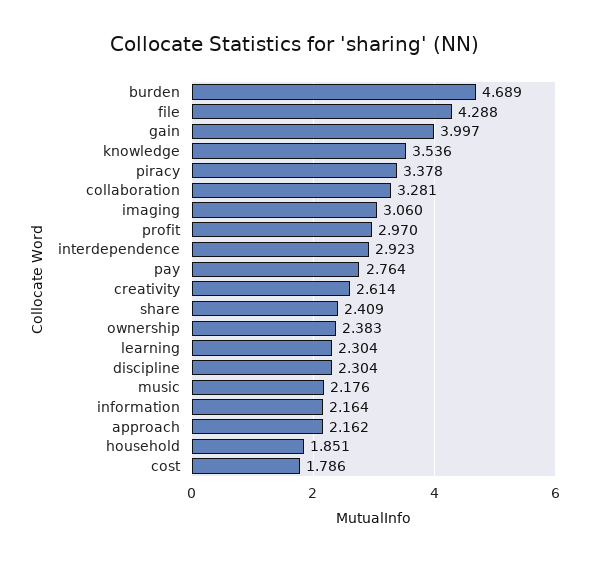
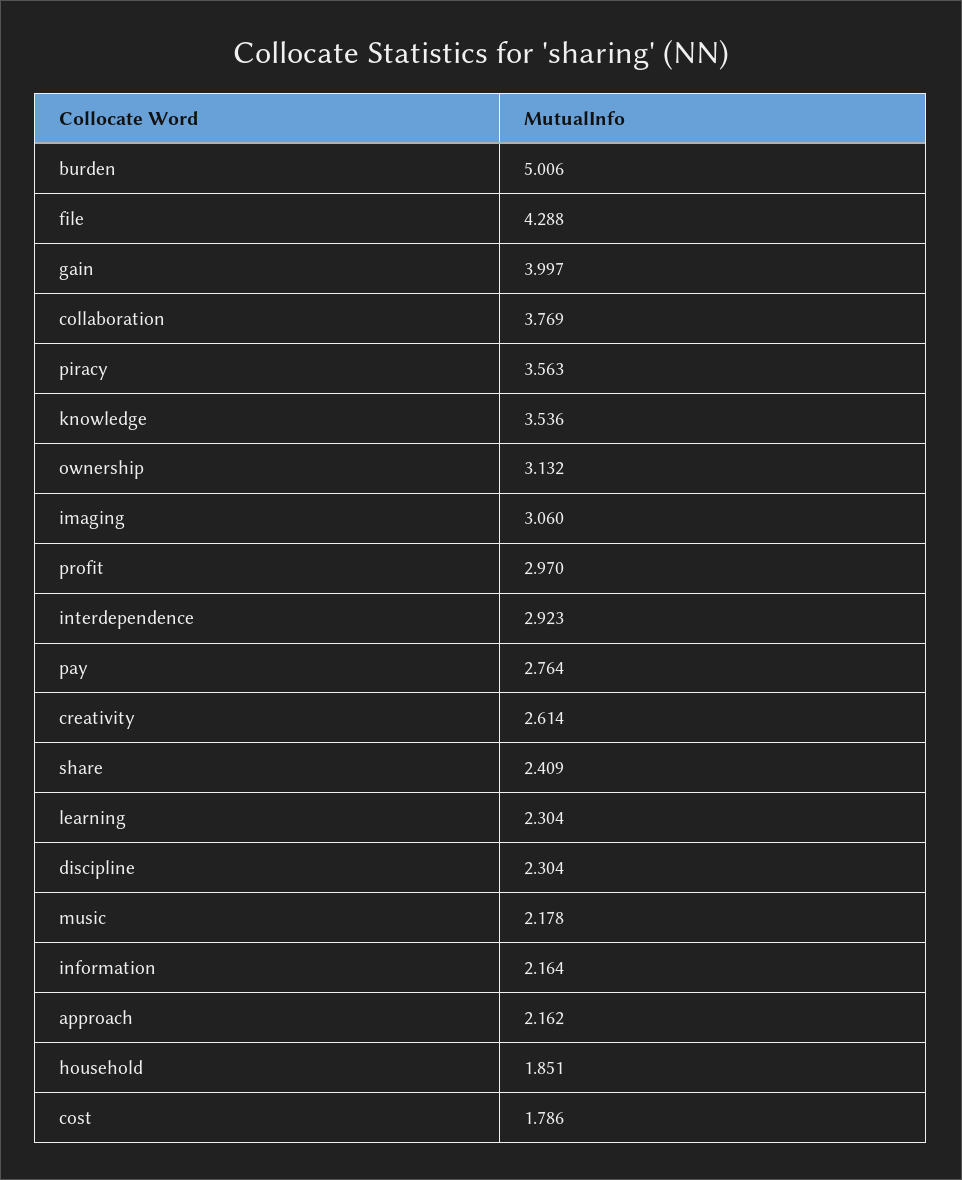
burden: 4.689 -> 5.006
piracy: 3.378 -> 3.563
collaboration: 3.281 -> 3.769
ownership: 2.383 -> 3.132
music: 2.176 -> 2.178

